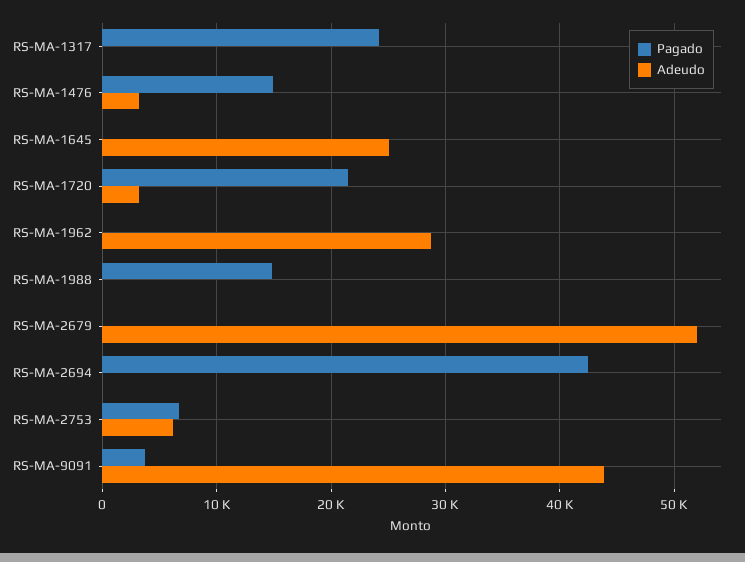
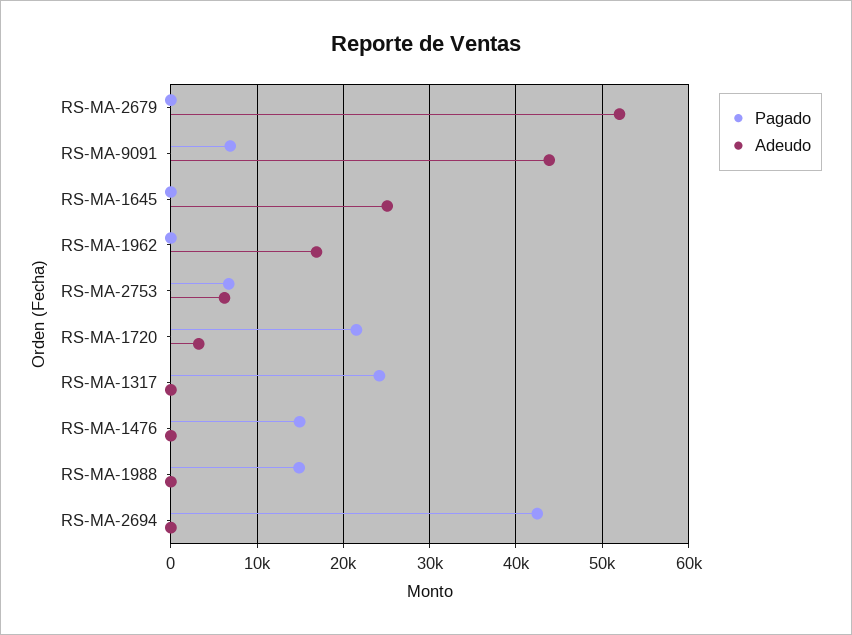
Adeudo, RS-MA-1476: 3000 -> 0
Adeudo, RS-MA-1962: 29000 -> 17000
Pagado, RS-MA-9091: 4000 -> 7000

